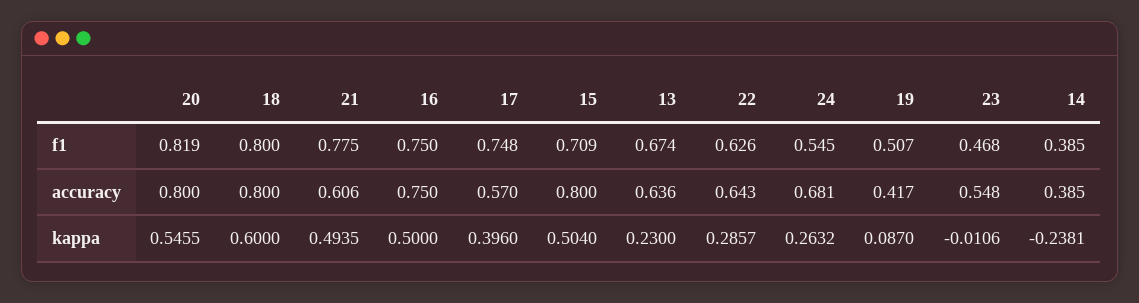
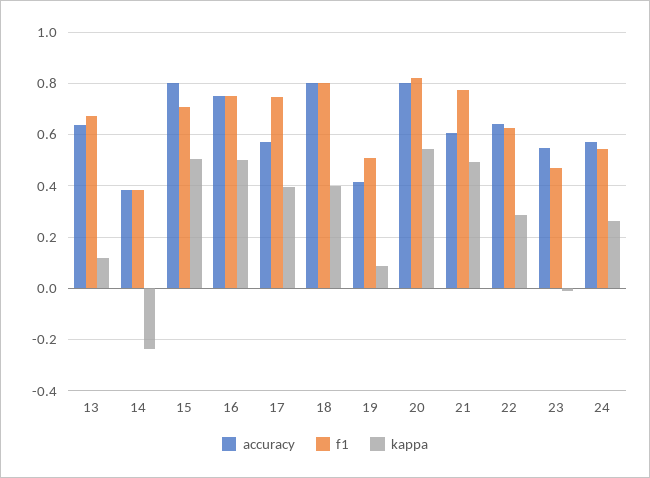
accuracy, 24: 0.681 -> 0.575
kappa, 18: 0.6 -> 0.4
kappa, 13: 0.23 -> 0.125

